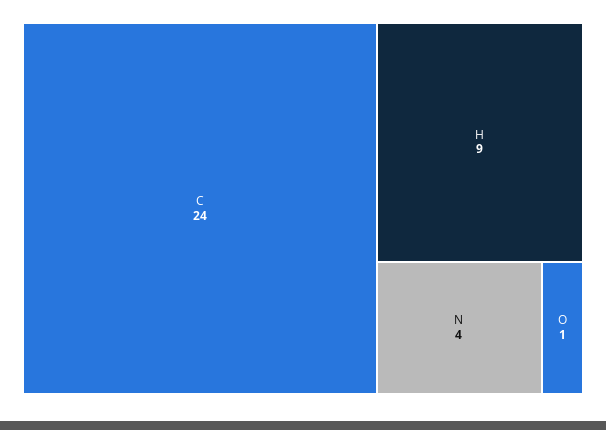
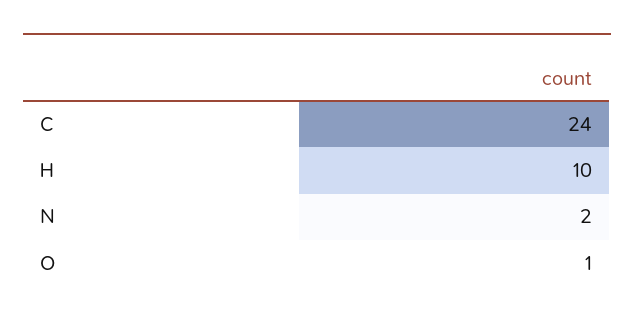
H: 9 -> 10
N: 4 -> 2

